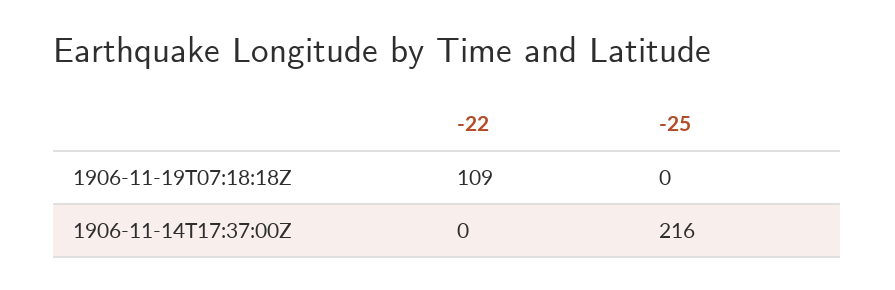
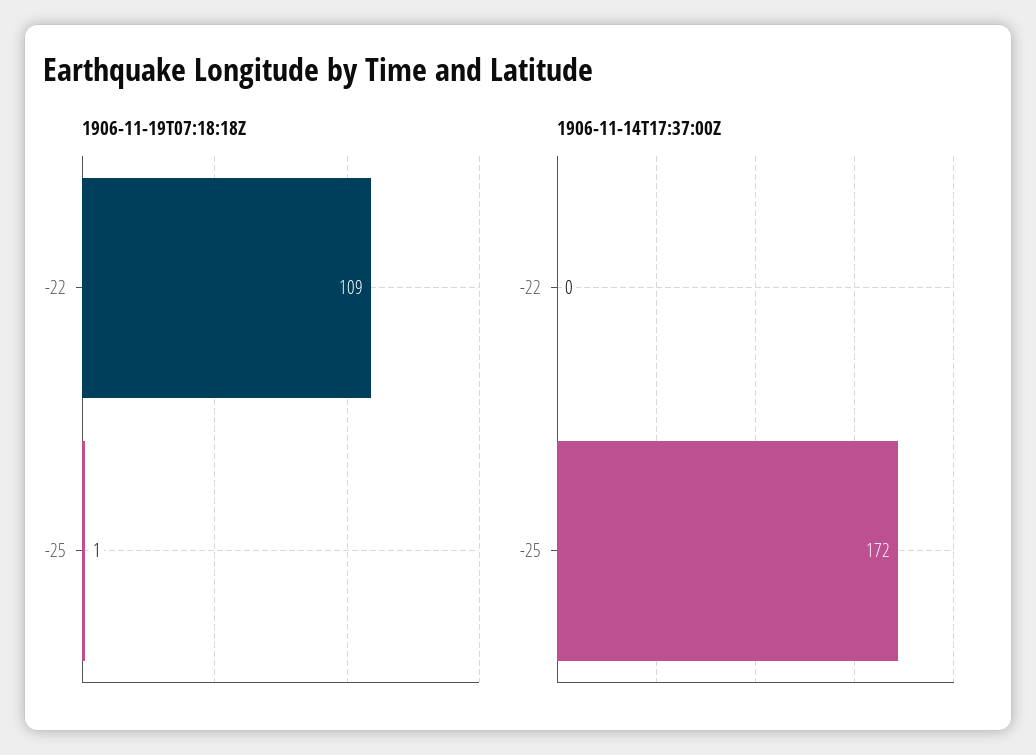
1906-11-19T07:18:18Z, -25: 0 -> 1
1906-11-14T17:37:00Z, -25: 216 -> 172

